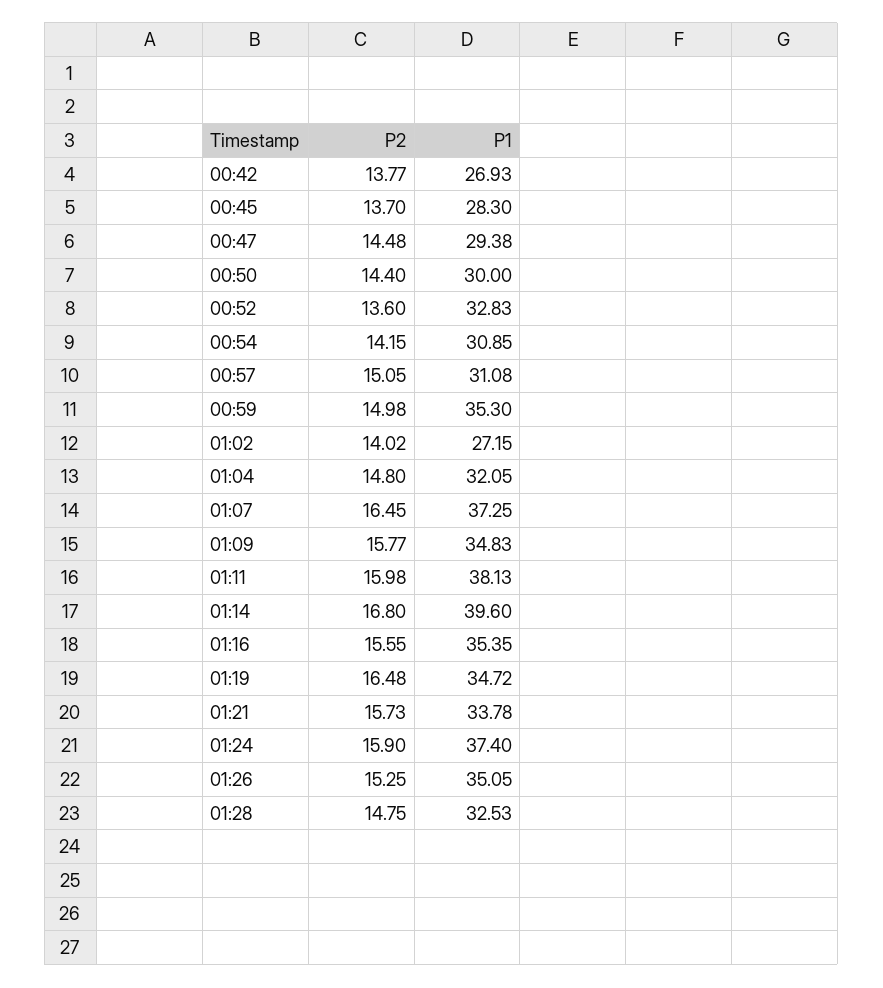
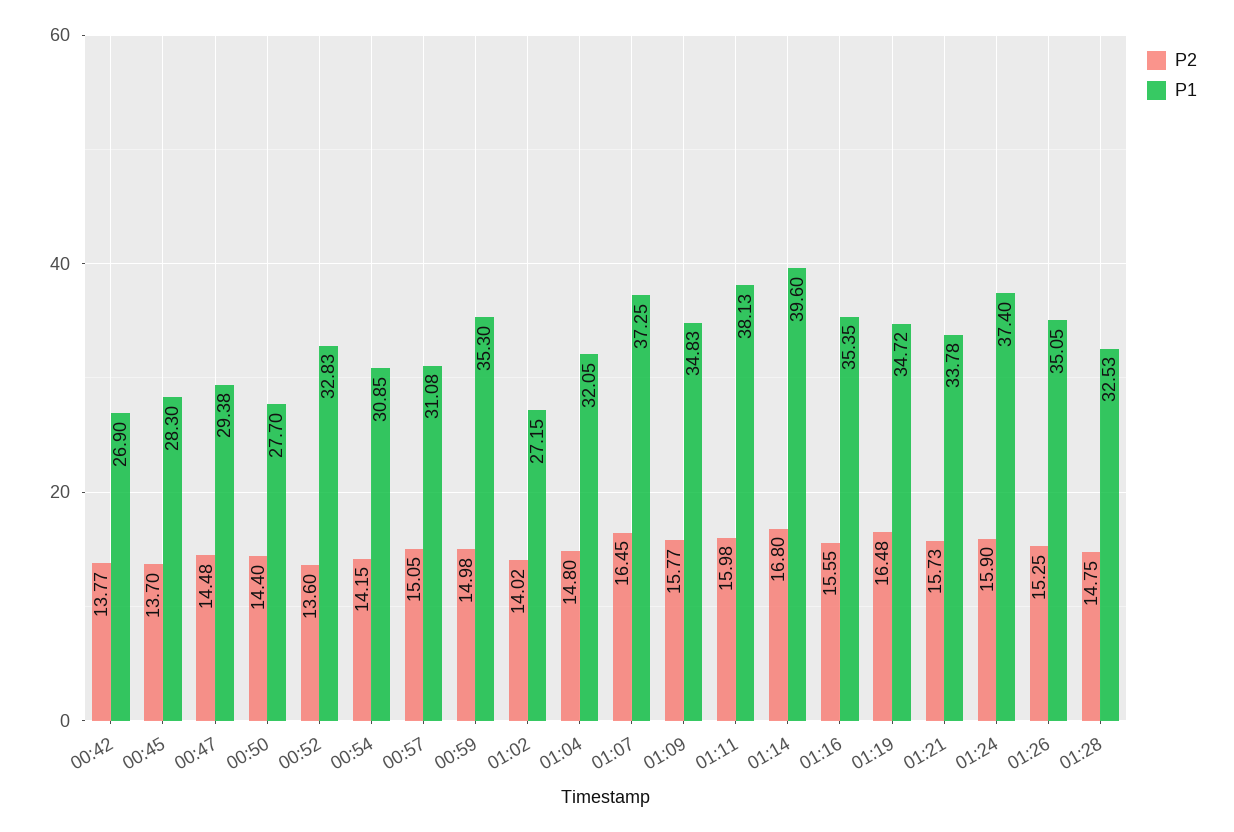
P1, 00:42: 26.93 -> 26.9
P1, 00:50: 30 -> 27.7

